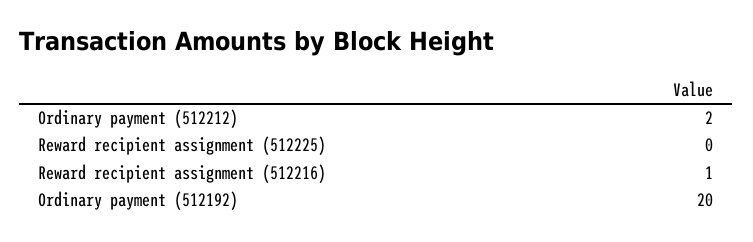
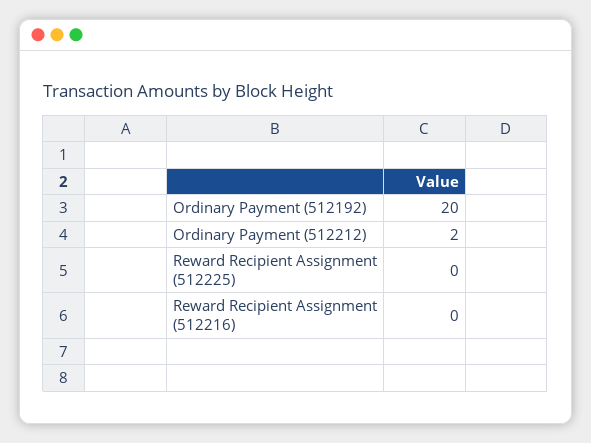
Reward recipient assignment (512216): 1 -> 0

